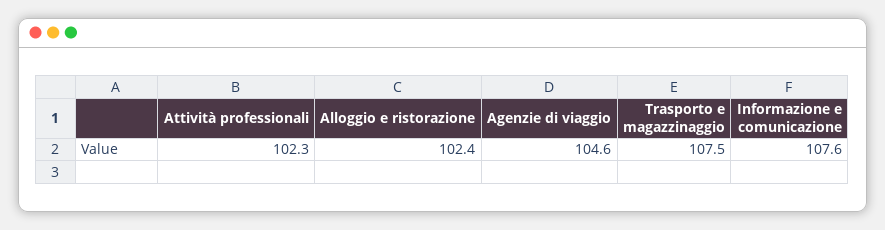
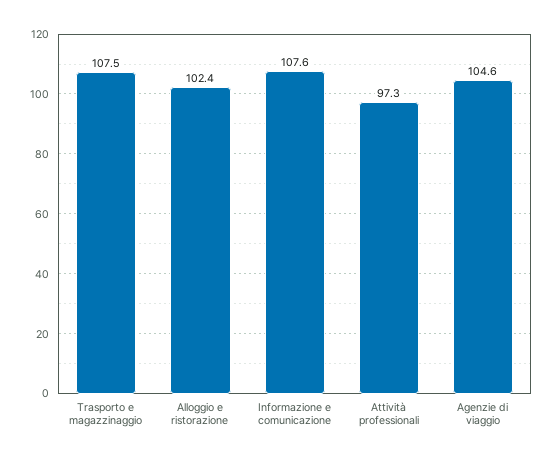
Attività professionali: 102.3 -> 97.3

